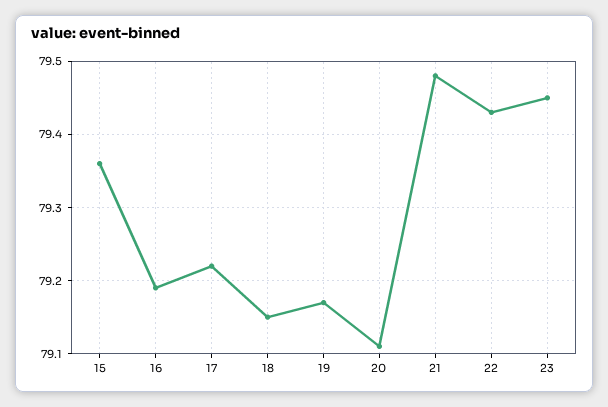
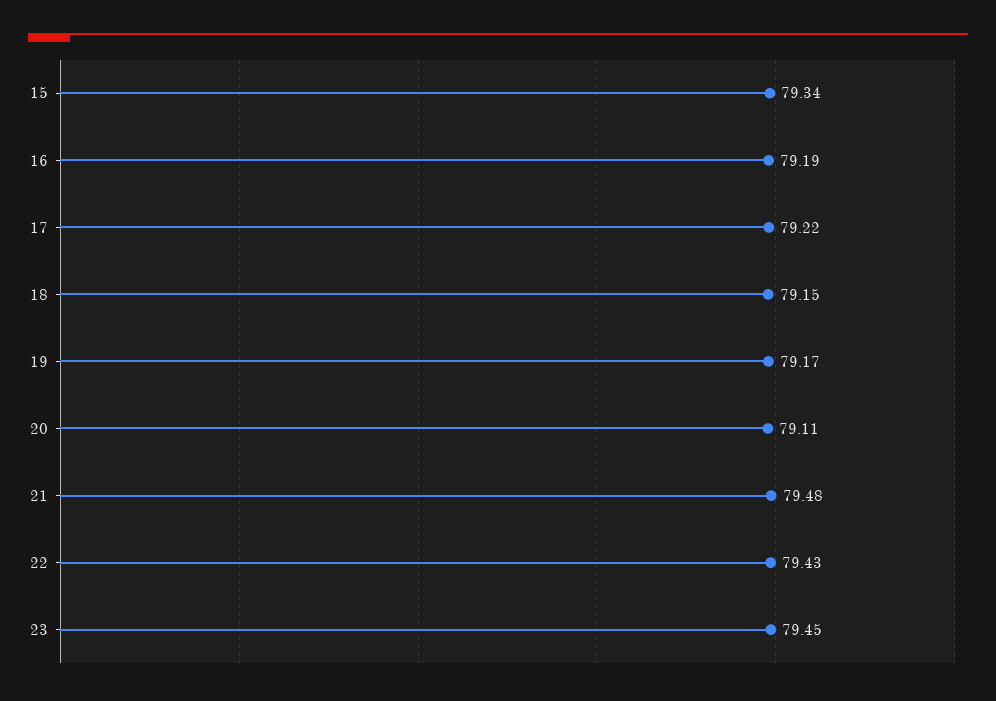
15: 79.36 -> 79.34

